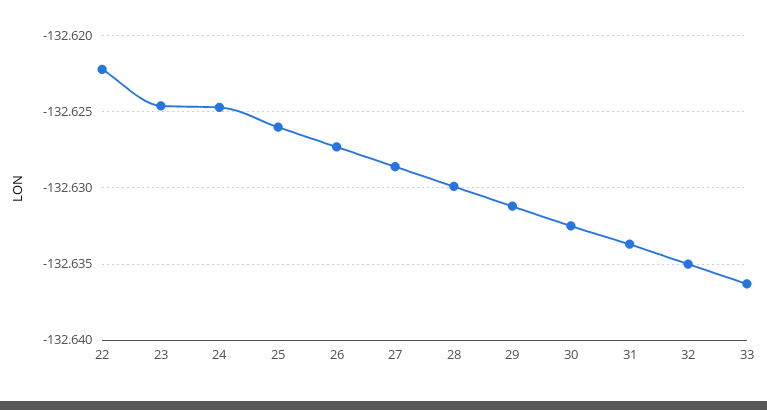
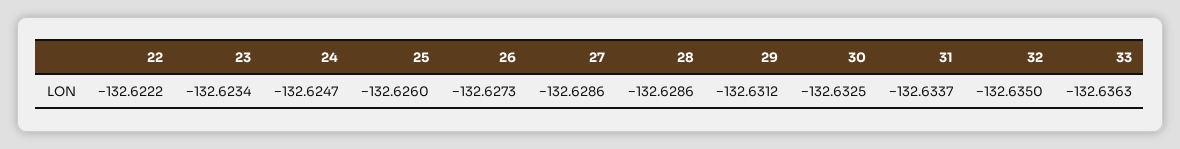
23: -132.6245 -> -132.6234
28: -132.63 -> -132.6286

